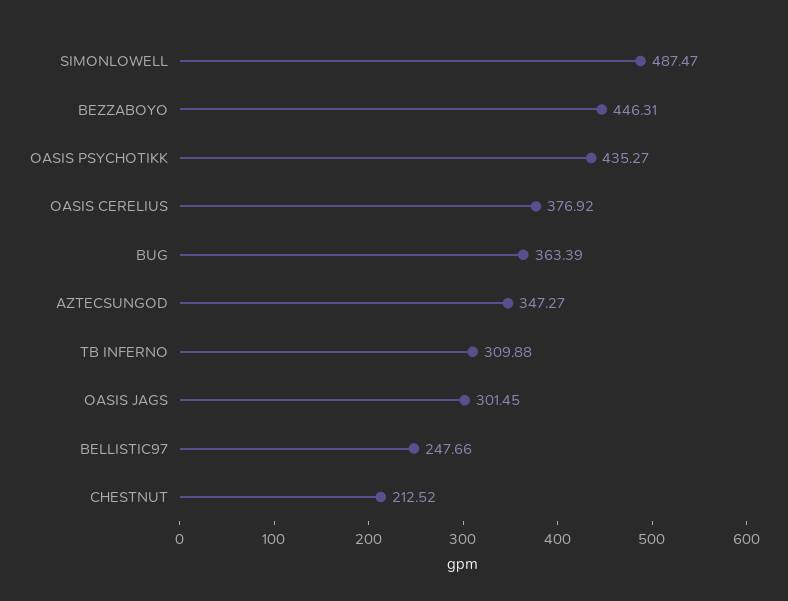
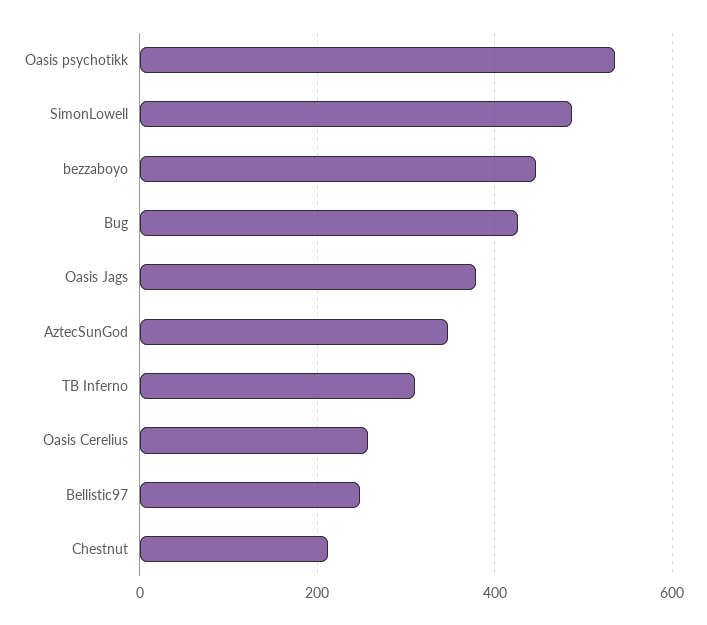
OASIS PSYCHOTIKK: 435.27 -> 540
OASIS CERELIUS: 376.92 -> 260
BUG: 363.39 -> 420
OASIS JAGS: 301.45 -> 380

